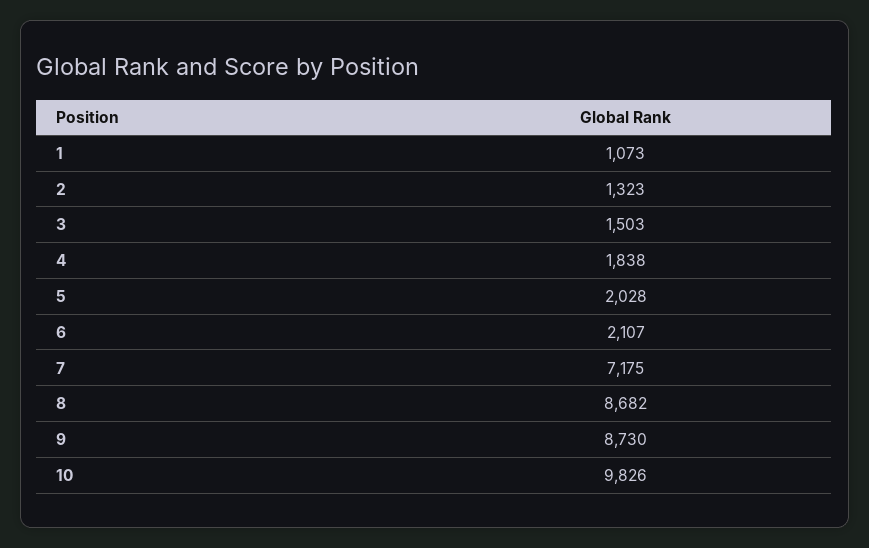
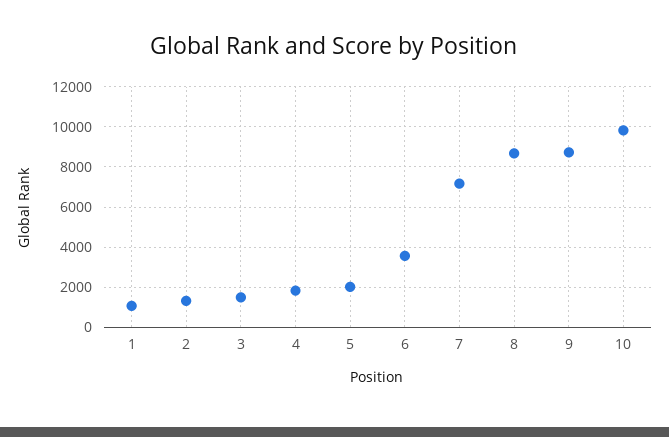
6: 2107 -> 3500

